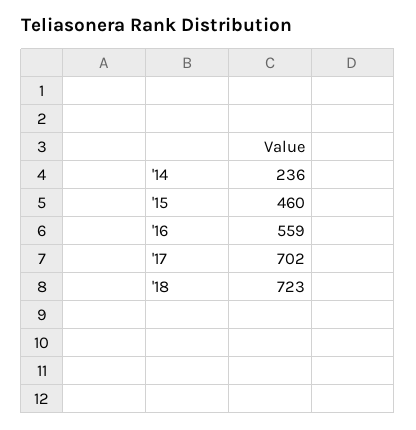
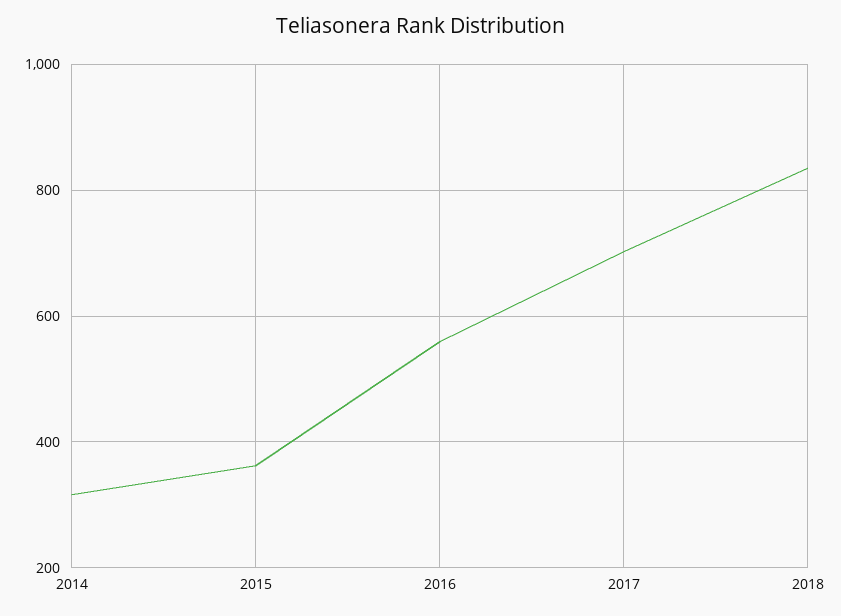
'14: 236 -> 320
'15: 460 -> 360
'18: 723 -> 840

